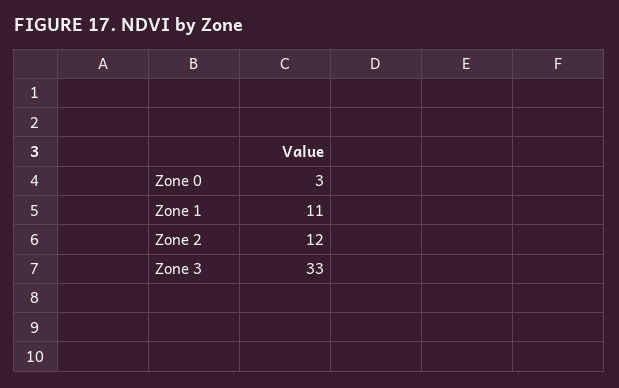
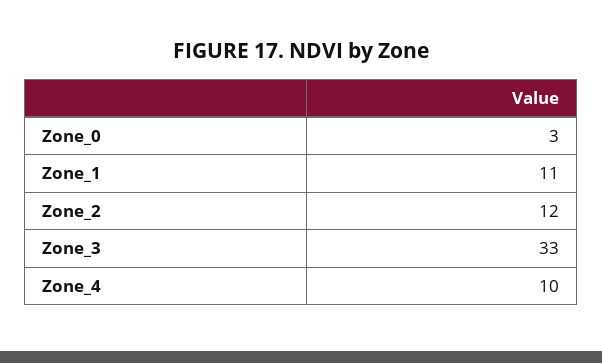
Zone_4: none -> 10

